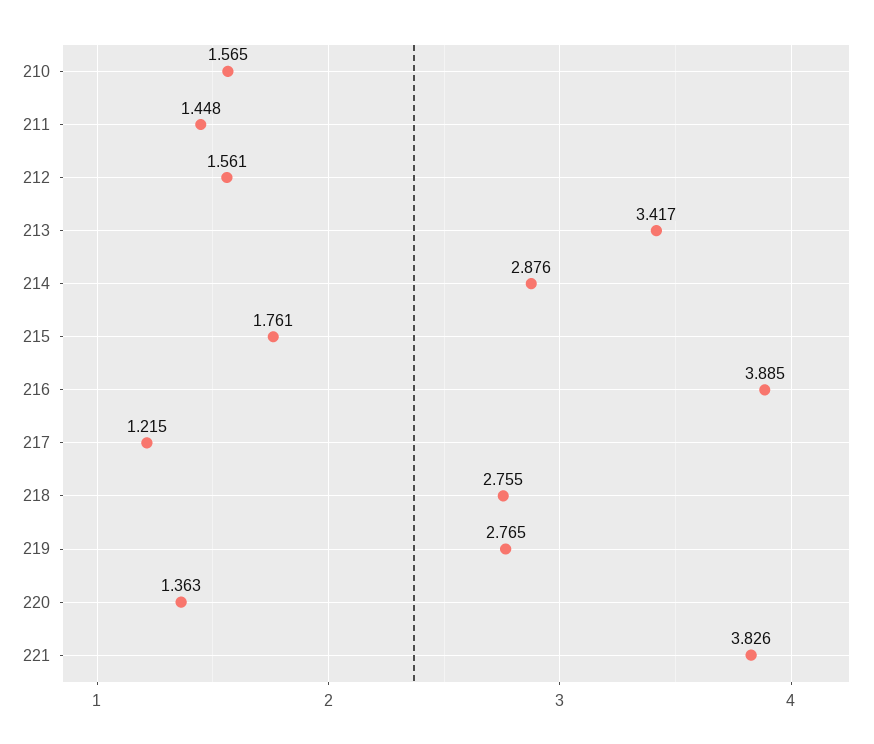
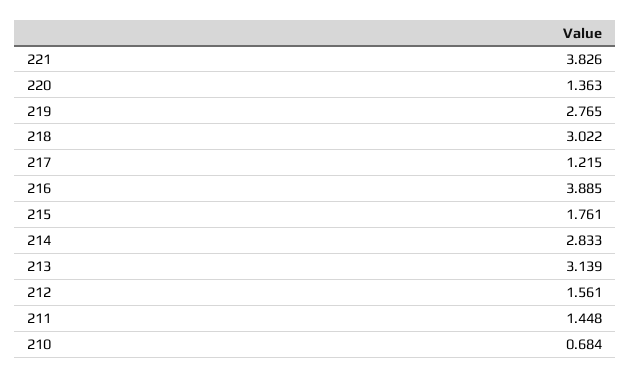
210: 1.565 -> 0.684
213: 3.417 -> 3.139
214: 2.876 -> 2.833
218: 2.755 -> 3.022

